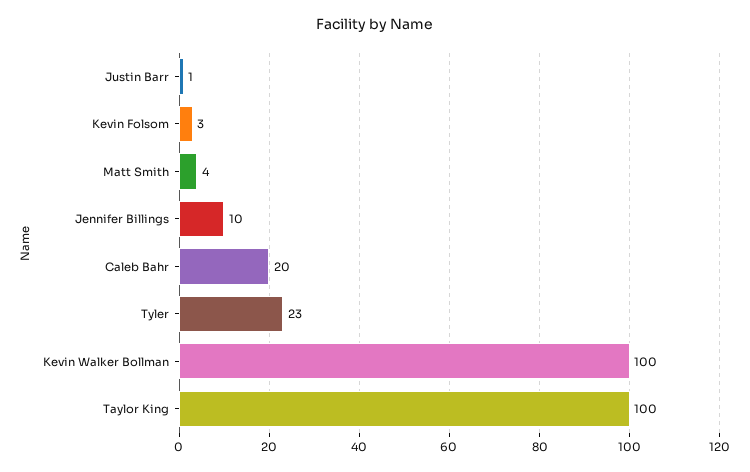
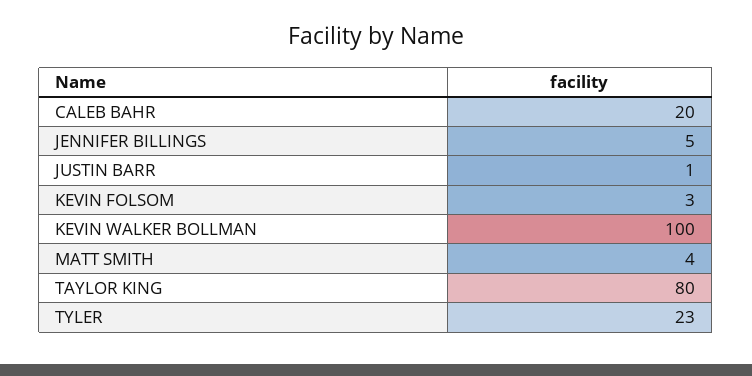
Jennifer Billings: 10 -> 5
Taylor King: 100 -> 80

